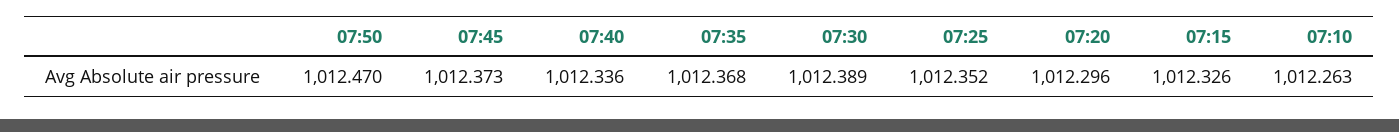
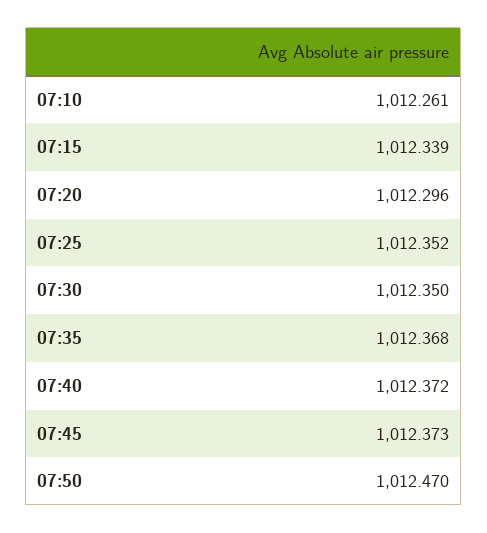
07:40: 1012.336 -> 1012.372
07:30: 1012.389 -> 1012.35
07:15: 1012.326 -> 1012.339
07:10: 1012.263 -> 1012.261

